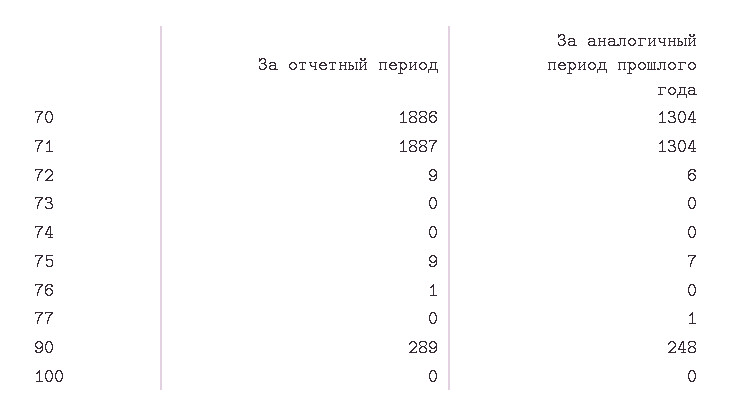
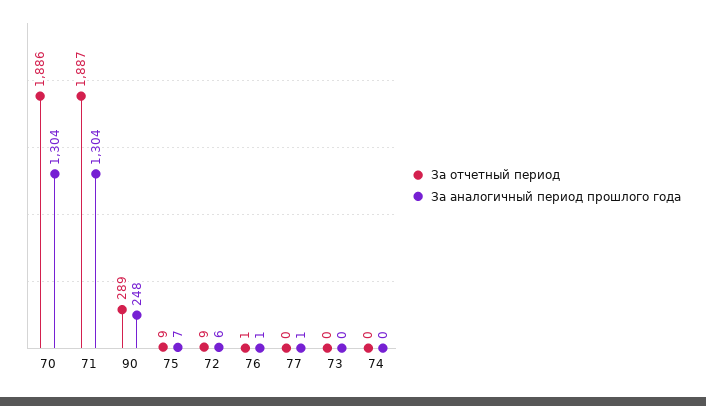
За аналогичный период прошлого года, 76: 0 -> 1
За отчетный период, 100: 0 -> none
За аналогичный период прошлого года, 100: 0 -> none

